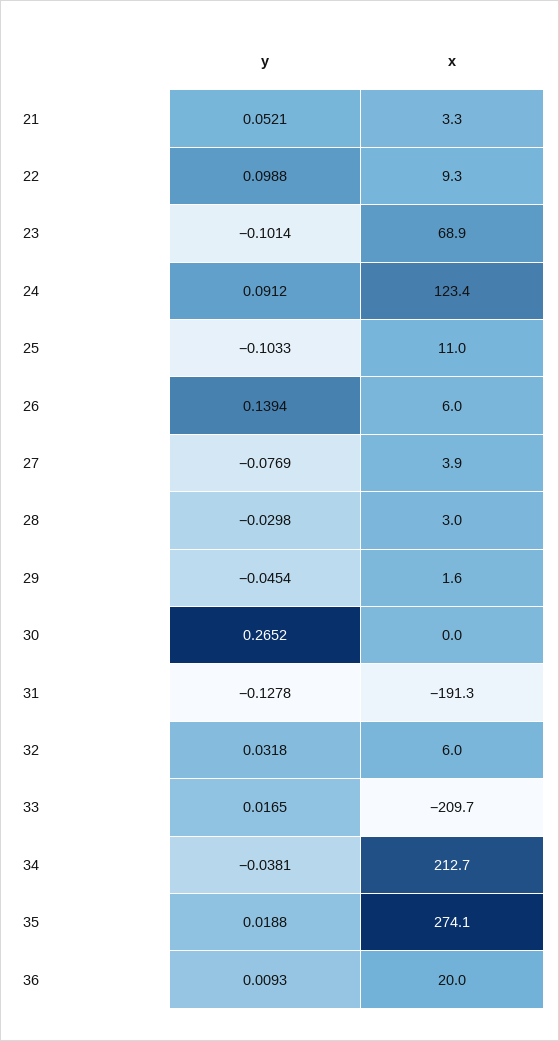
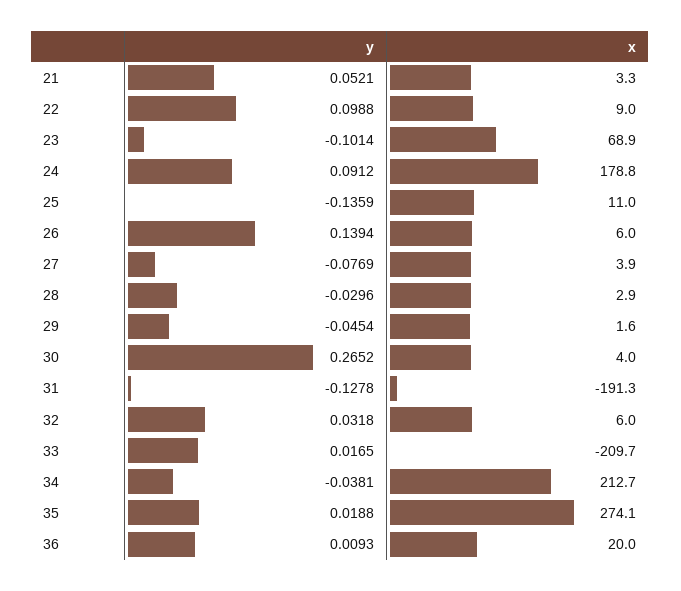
x, 22: 9.3 -> 9
x, 24: 123.4 -> 178.8
y, 25: -0.1033 -> -0.1359
y, 28: -0.0298 -> -0.0296
x, 28: 3 -> 2.9
x, 30: 0 -> 4

